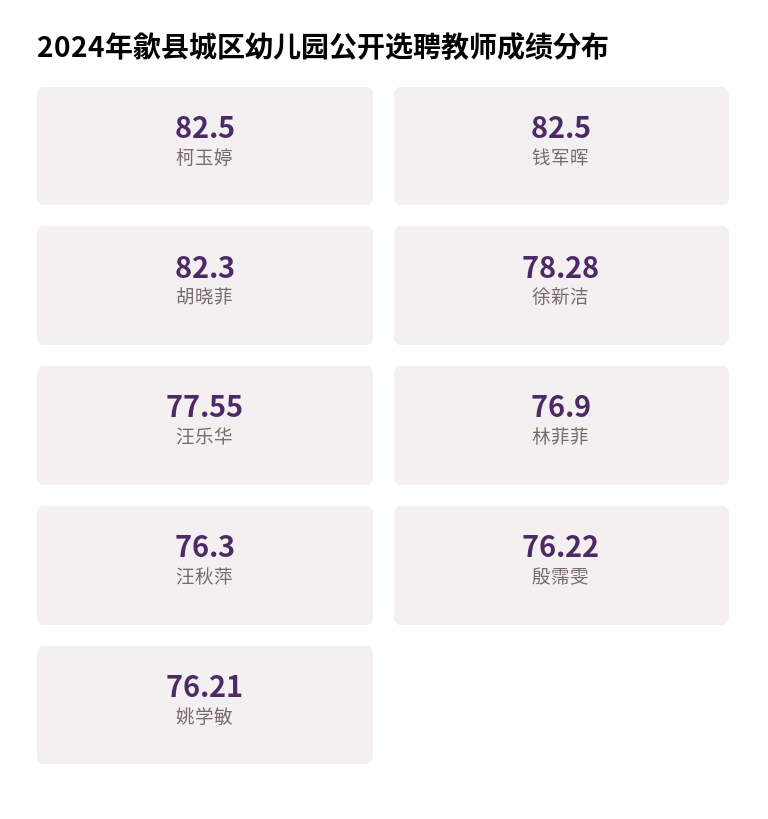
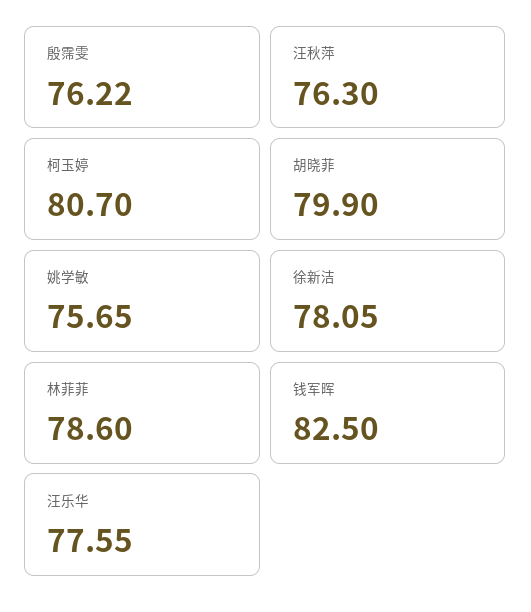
柯玉婷: 82.5 -> 80.7
胡晓菲: 82.3 -> 79.9
徐新洁: 78.28 -> 78.05
林菲菲: 76.9 -> 78.6
姚学敏: 76.21 -> 75.65

